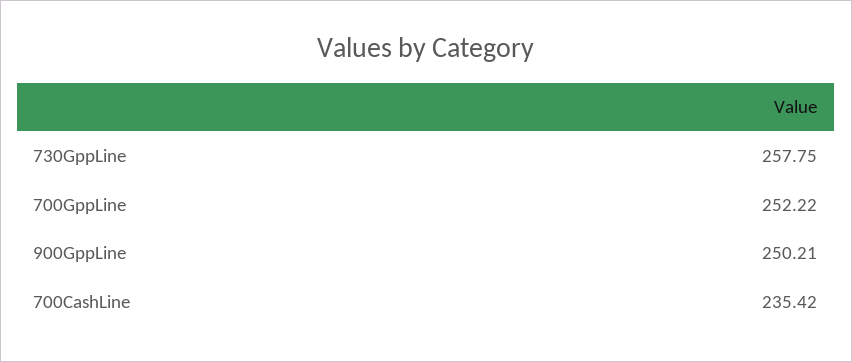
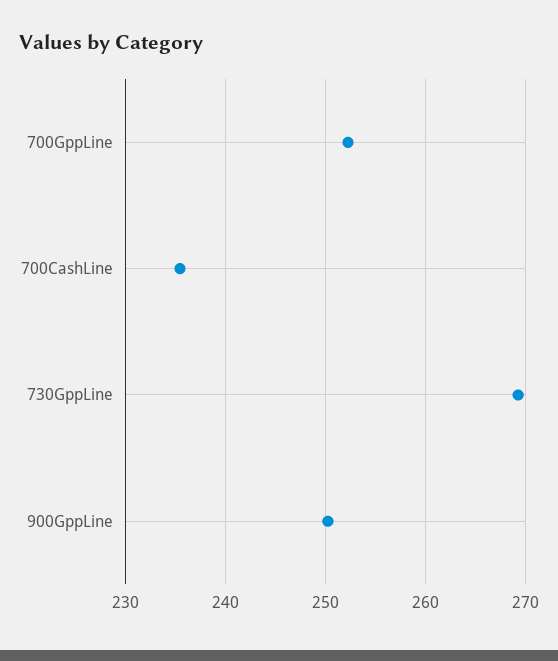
730GppLine: 257.75 -> 269

